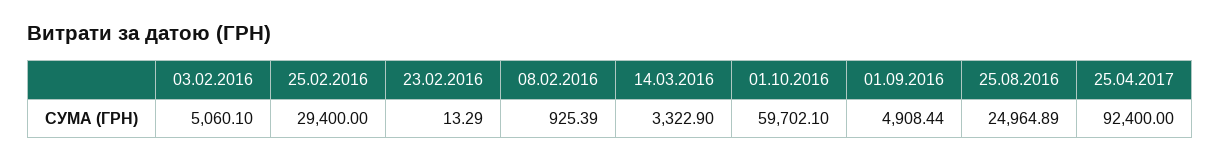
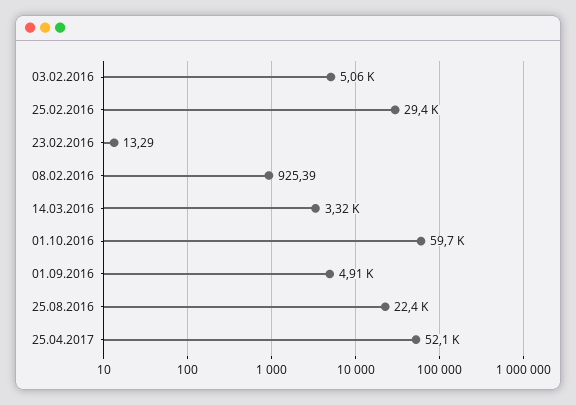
25.08.2016: 24964.89 -> 22400
25.04.2017: 92400 -> 52100

